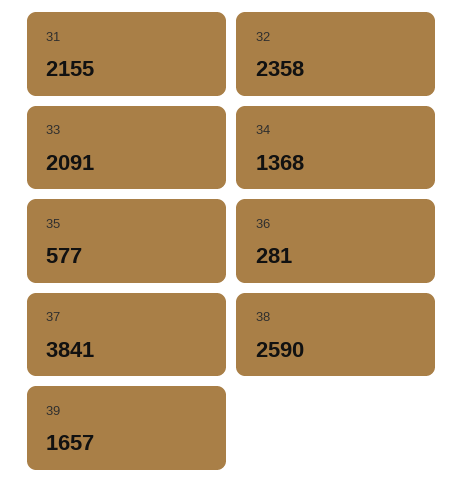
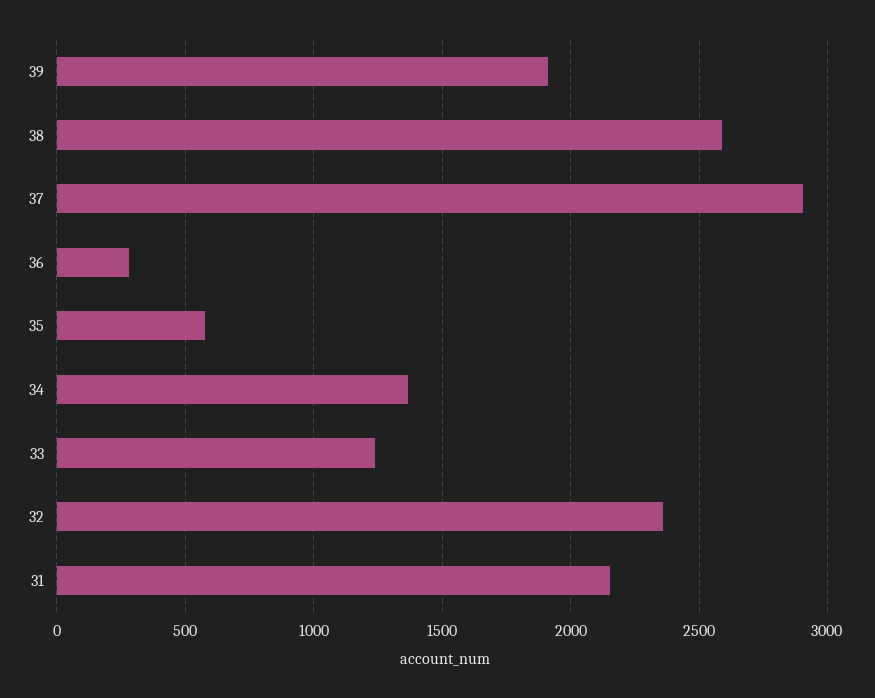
33: 2091 -> 1250
37: 3841 -> 2900
39: 1657 -> 1900

